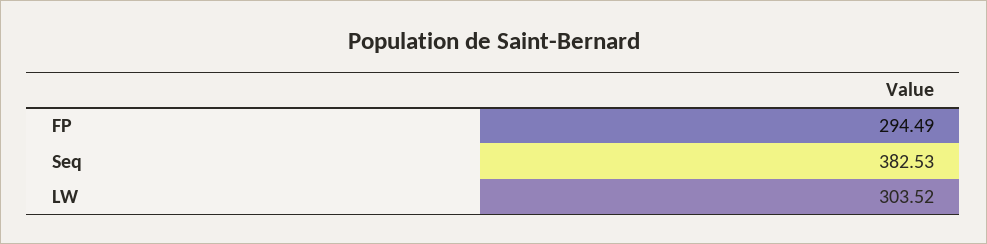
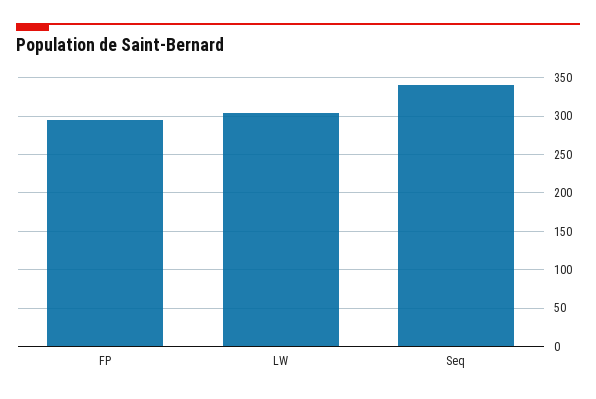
Seq: 382.53 -> 340

